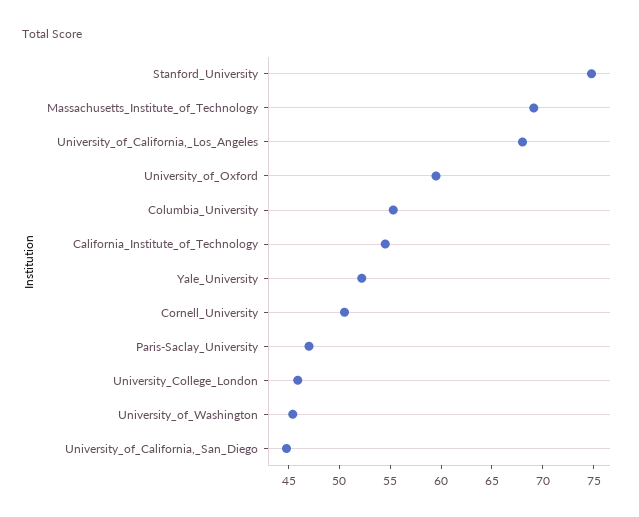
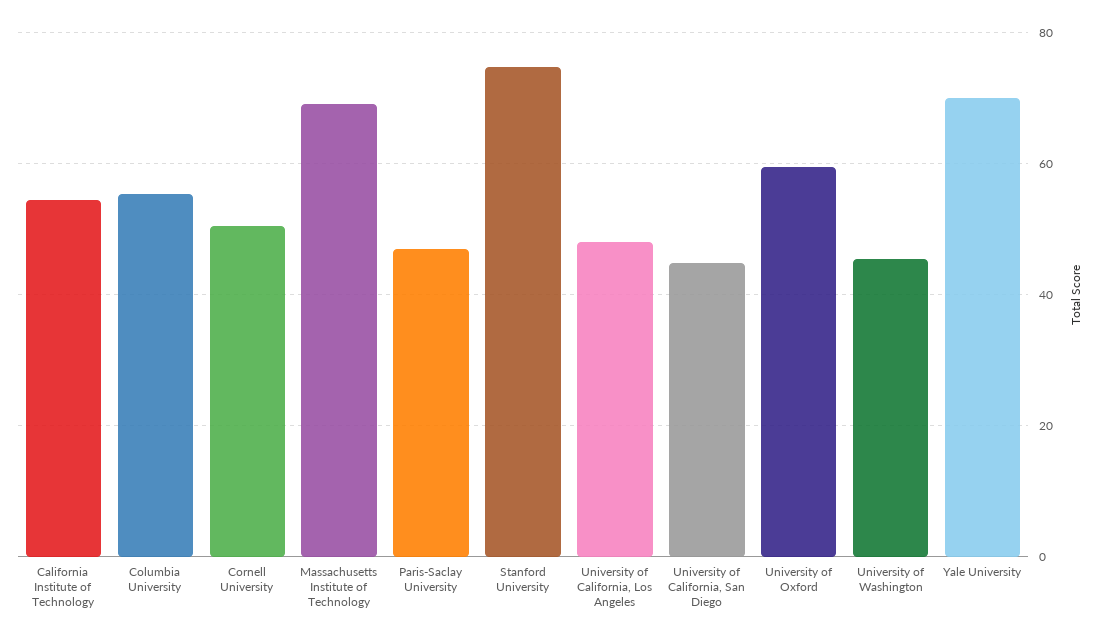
University_of_California,_Los_Angeles: 68 -> 48
Yale_University: 52 -> 70
University_College_London: 46 -> none

